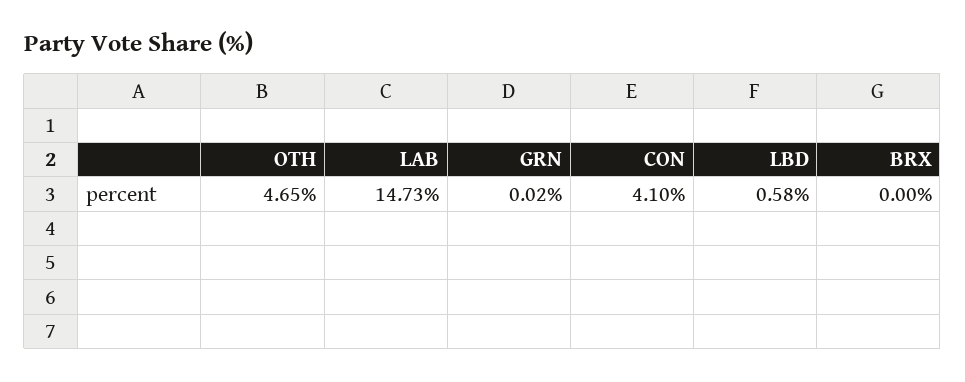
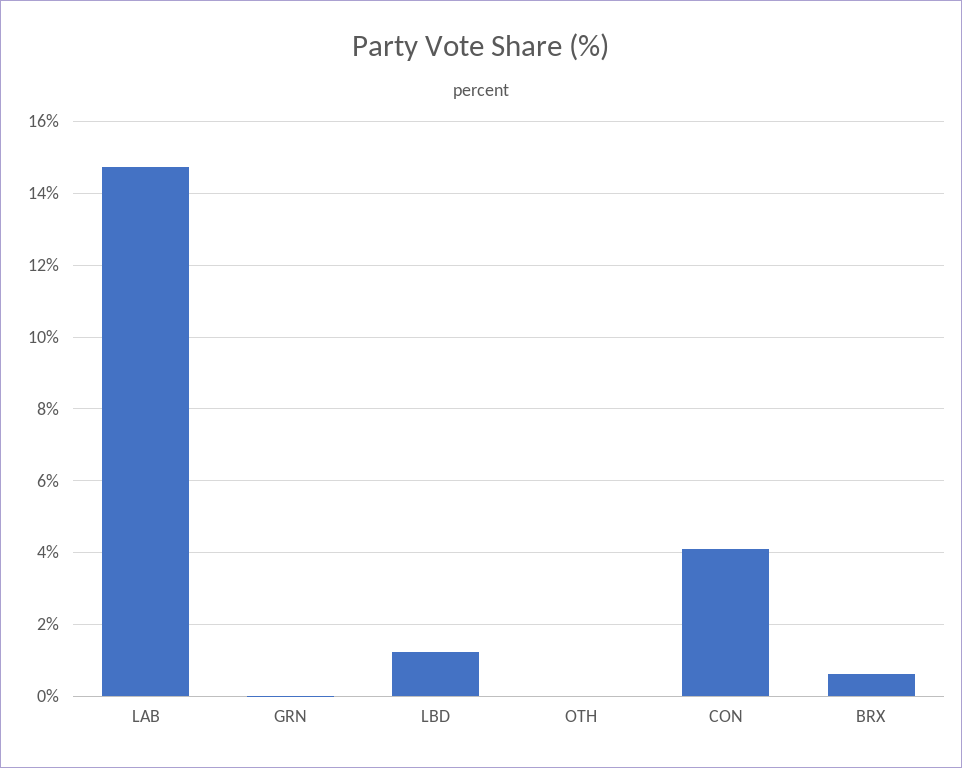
OTH: 4.65 -> 0
LBD: 0.58 -> 1.2
BRX: 0 -> 0.6

